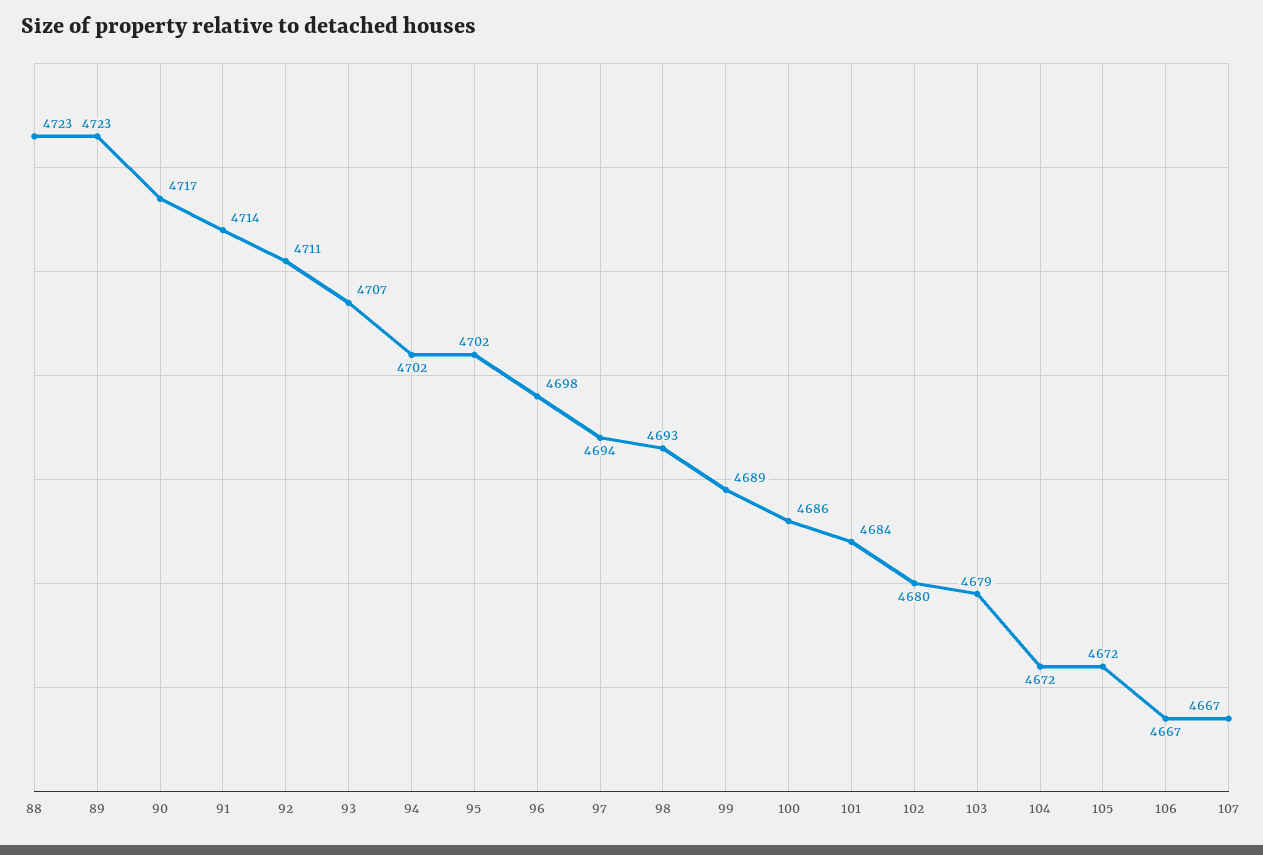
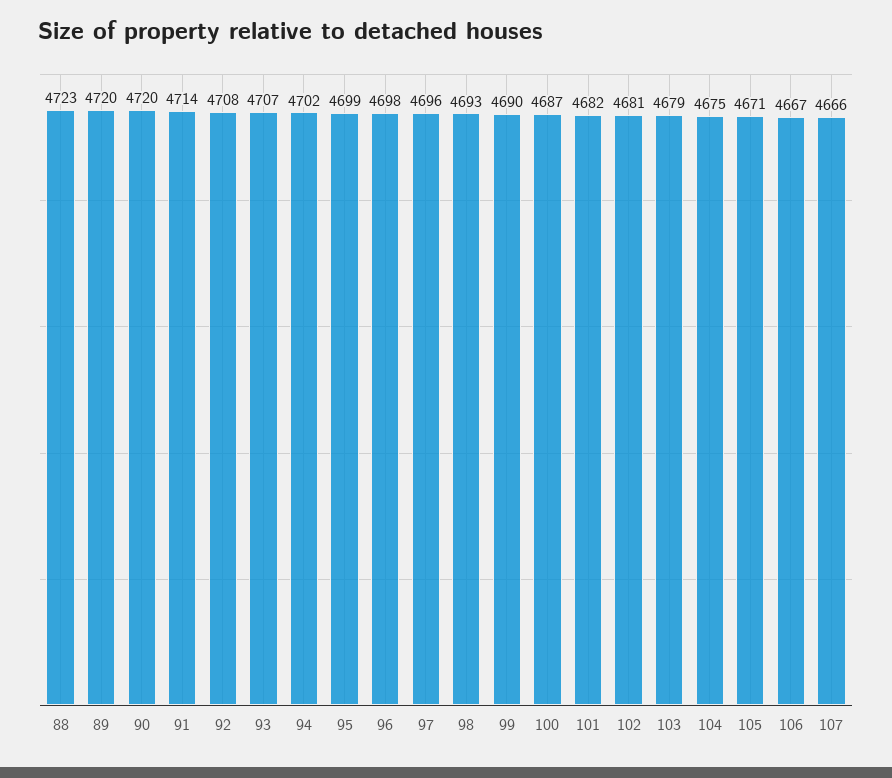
89: 4723 -> 4720
90: 4717 -> 4720
92: 4711 -> 4708
95: 4702 -> 4699
97: 4694 -> 4696
99: 4689 -> 4690
100: 4686 -> 4687
101: 4684 -> 4682
102: 4680 -> 4681
104: 4672 -> 4675
105: 4672 -> 4671
107: 4667 -> 4666

